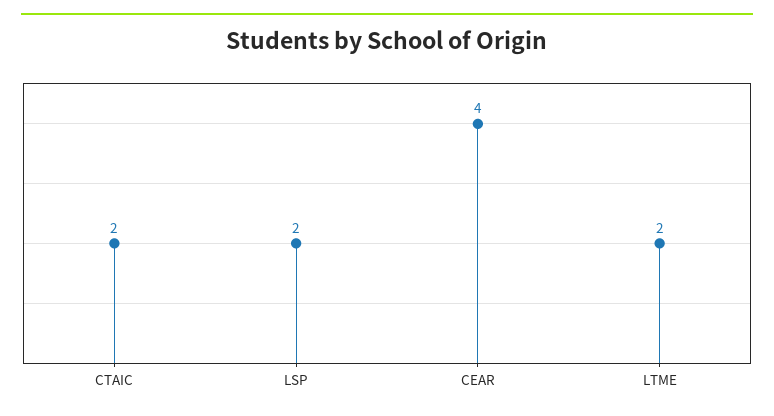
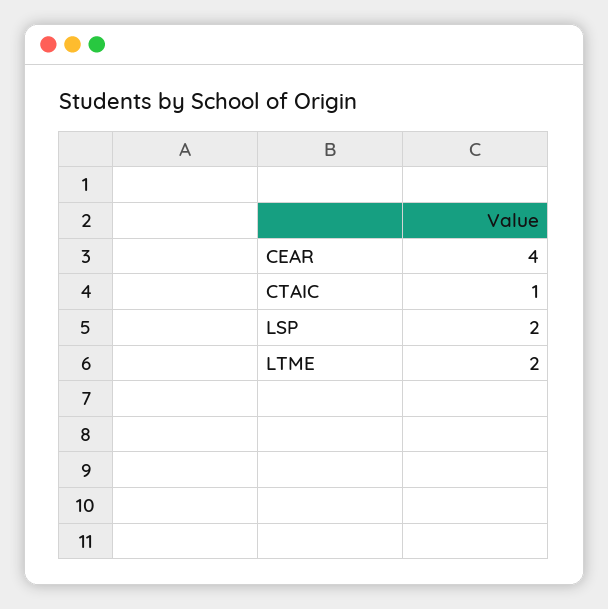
CTAIC: 2 -> 1

